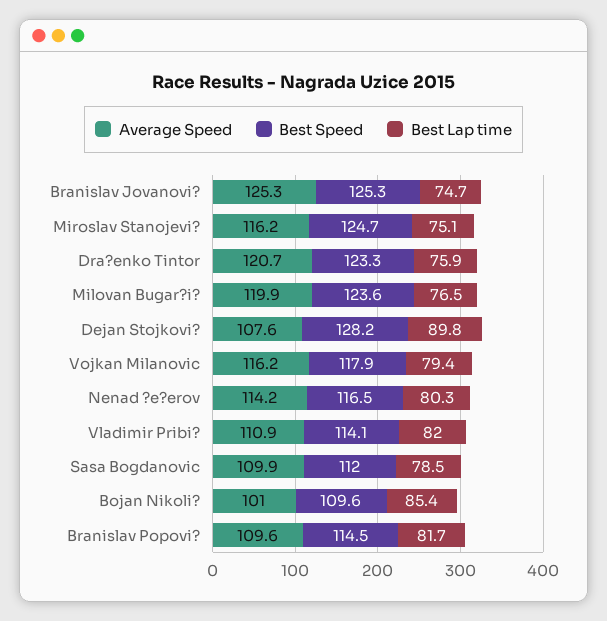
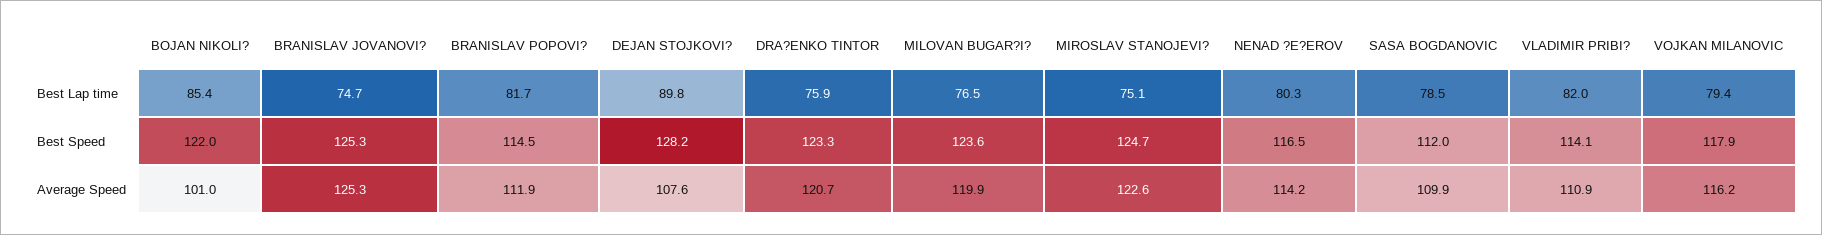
Average Speed, Miroslav Stanojevi?: 116.2 -> 122.6
Best Speed, Bojan Nikoli?: 109.6 -> 122
Average Speed, Branislav Popovi?: 109.6 -> 111.9

